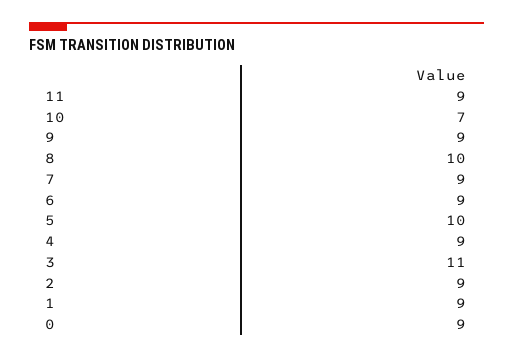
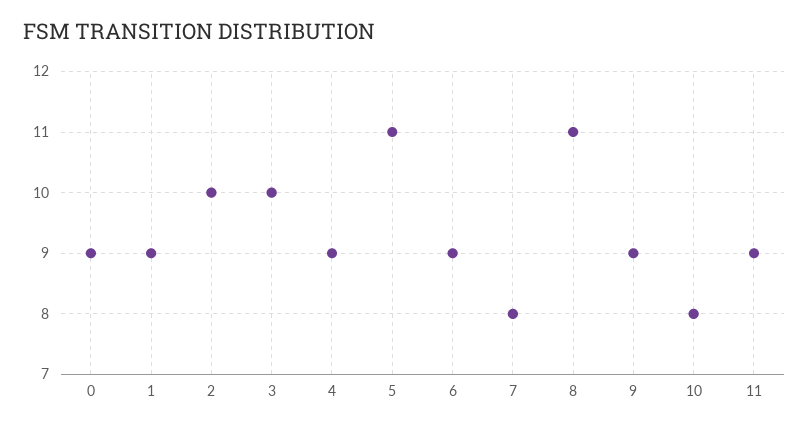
10: 7 -> 8
8: 10 -> 11
7: 9 -> 8
5: 10 -> 11
3: 11 -> 10
2: 9 -> 10

